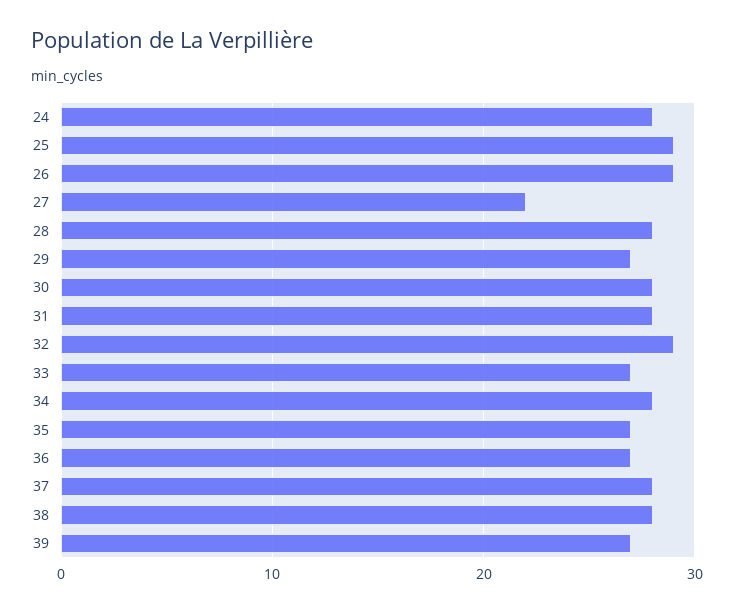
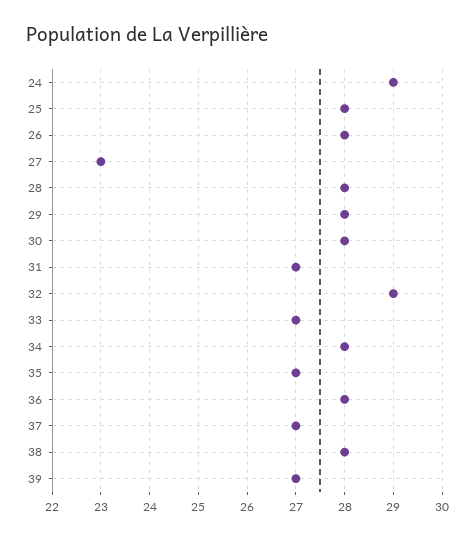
24: 28 -> 29
25: 29 -> 28
26: 29 -> 28
27: 22 -> 23
29: 27 -> 28
31: 28 -> 27
36: 27 -> 28
37: 28 -> 27

